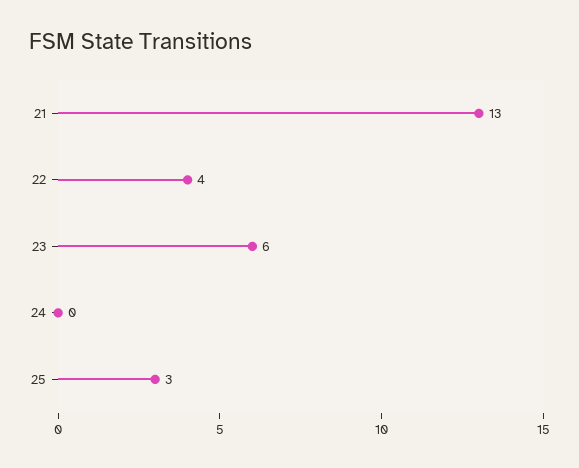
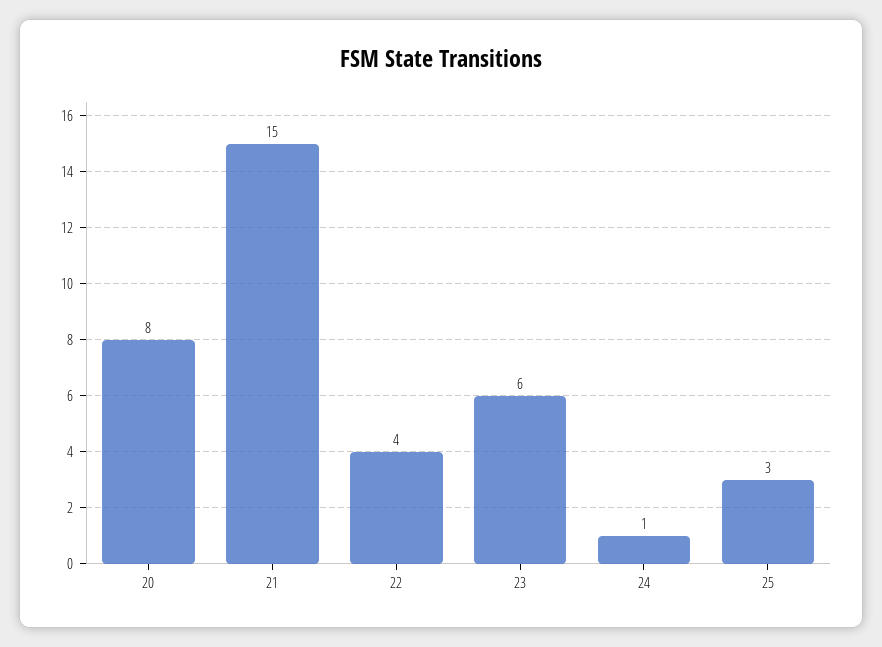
21: 13 -> 15
24: 0 -> 1
20: none -> 8

